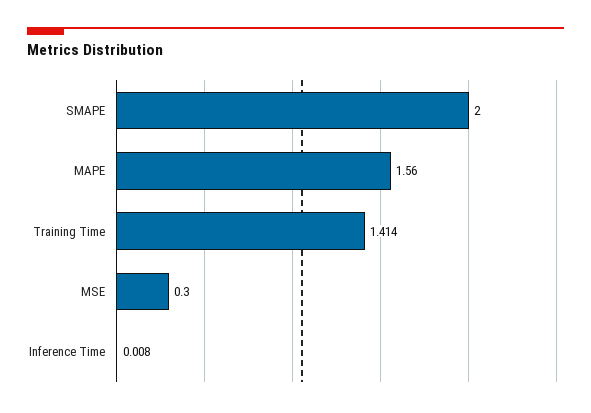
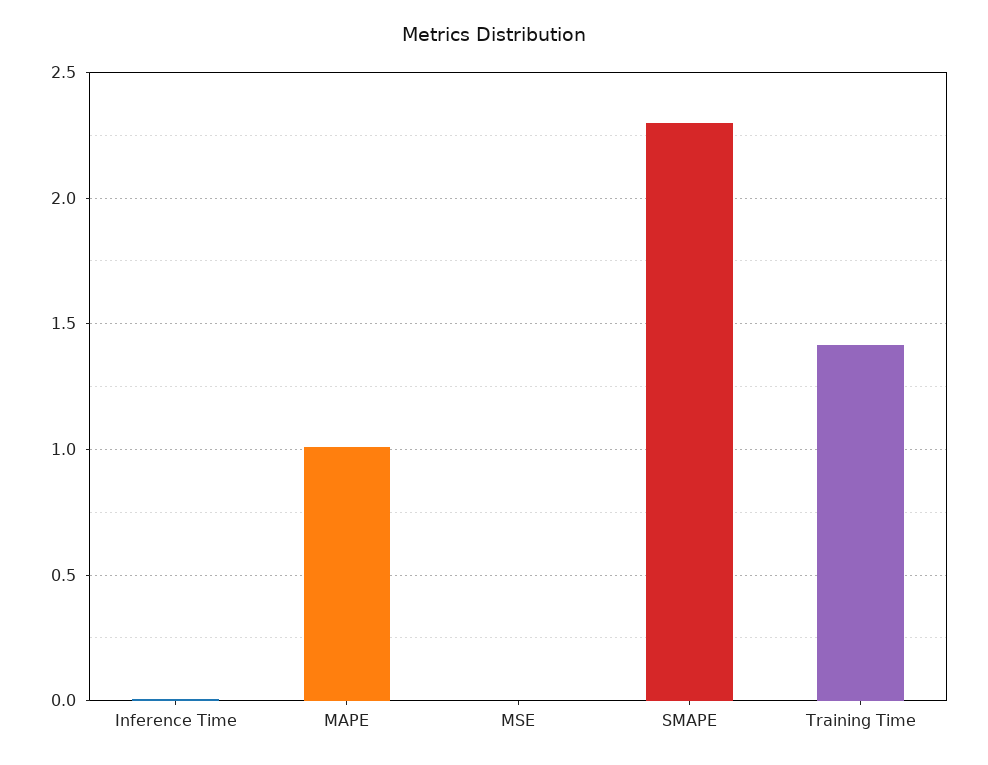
SMAPE: 2 -> 2.3
MAPE: 1.56 -> 1
MSE: 0.3 -> 0

